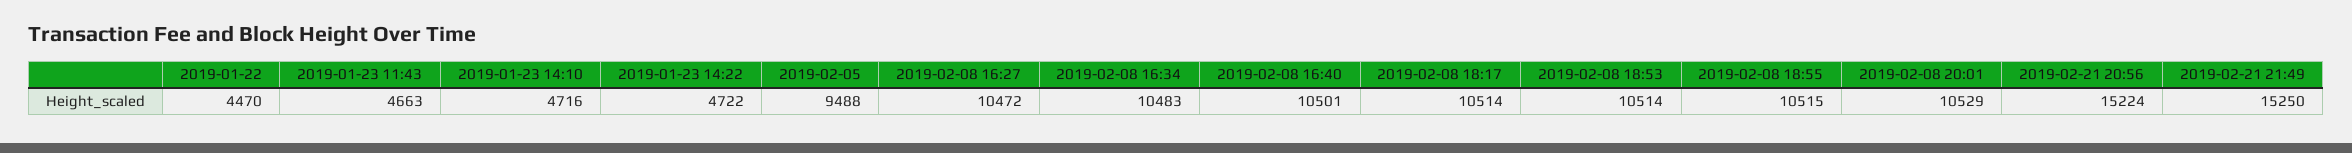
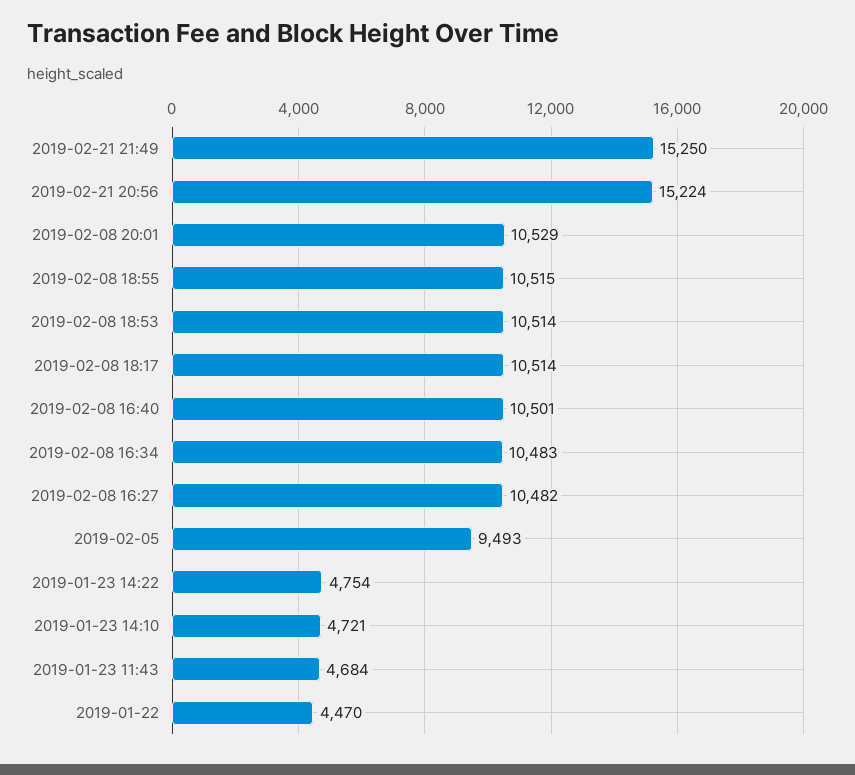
2019-01-23 11:43: 4663 -> 4684
2019-01-23 14:10: 4716 -> 4721
2019-01-23 14:22: 4722 -> 4754
2019-02-05: 9488 -> 9493
2019-02-08 16:27: 10472 -> 10482

